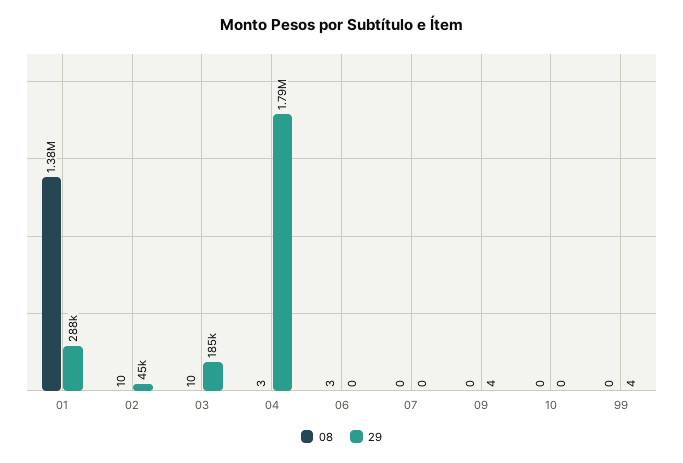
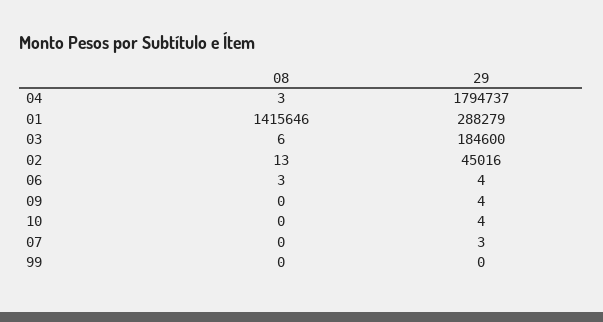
08, 01: 1380000 -> 1415646
08, 02: 10 -> 13
08, 03: 10 -> 6
29, 06: 0 -> 4
29, 07: 0 -> 3
29, 10: 0 -> 4
29, 99: 4 -> 0

